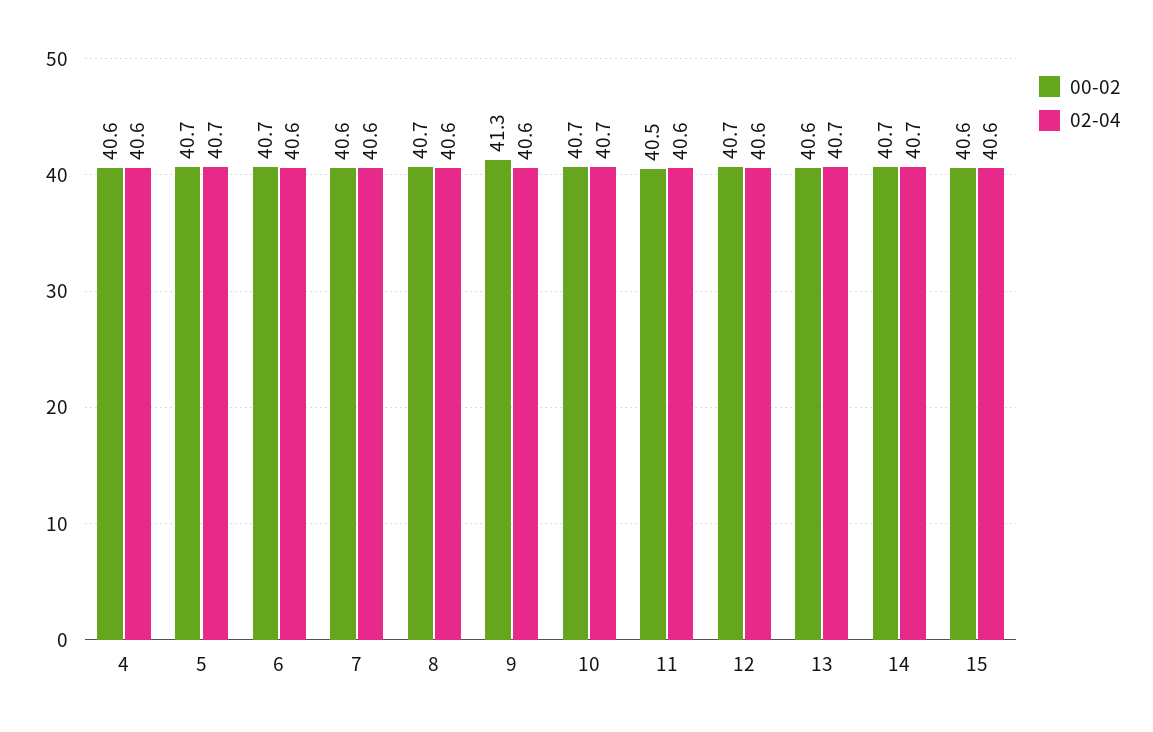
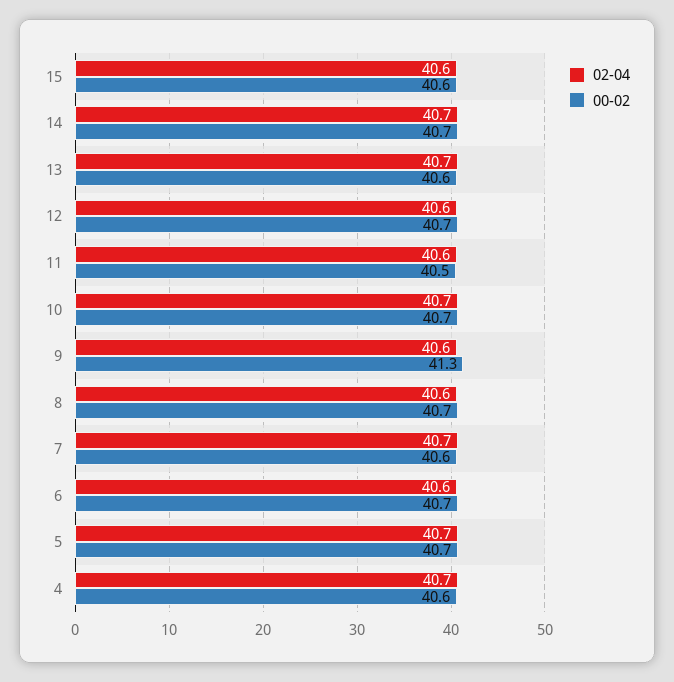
02-04, 4: 40.6 -> 40.7
02-04, 7: 40.6 -> 40.7

